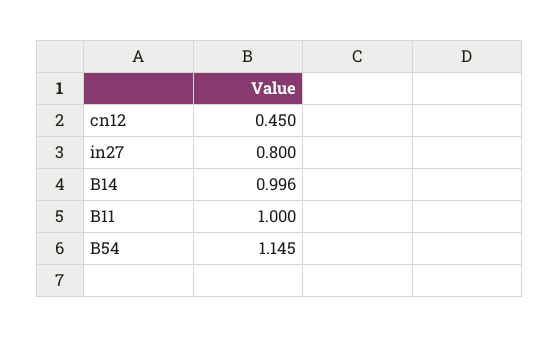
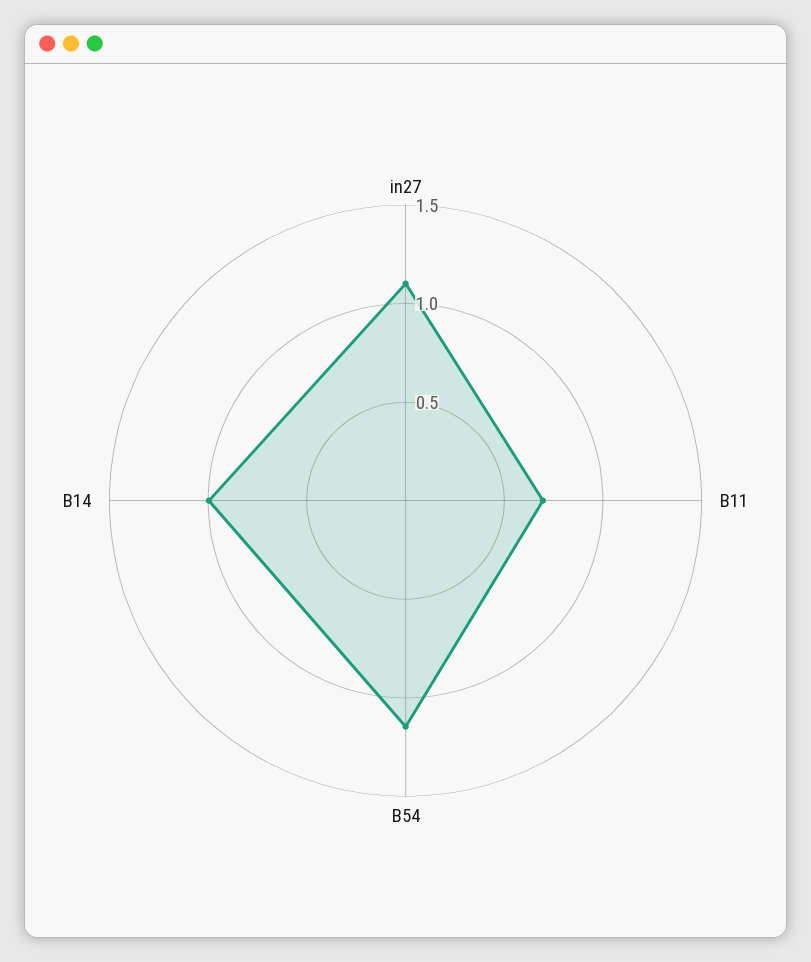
cn12: 0.45 -> none
in27: 0.8 -> 1.1
B11: 1 -> 0.7

